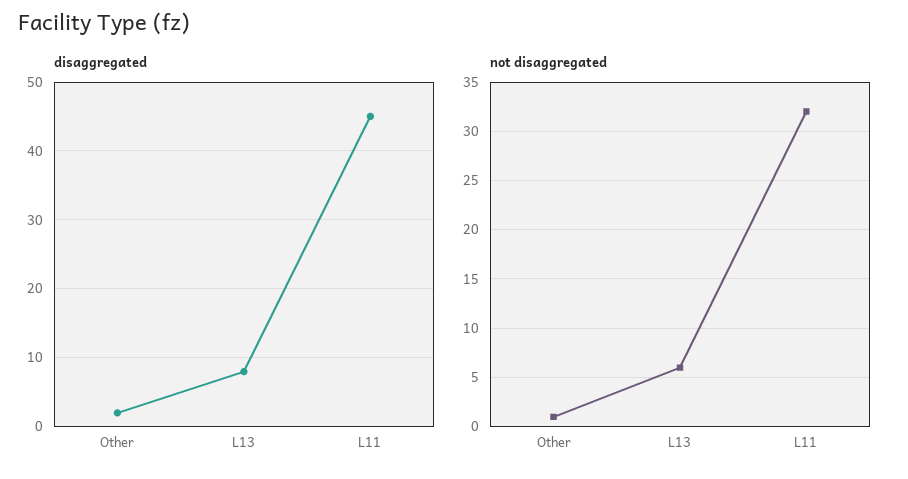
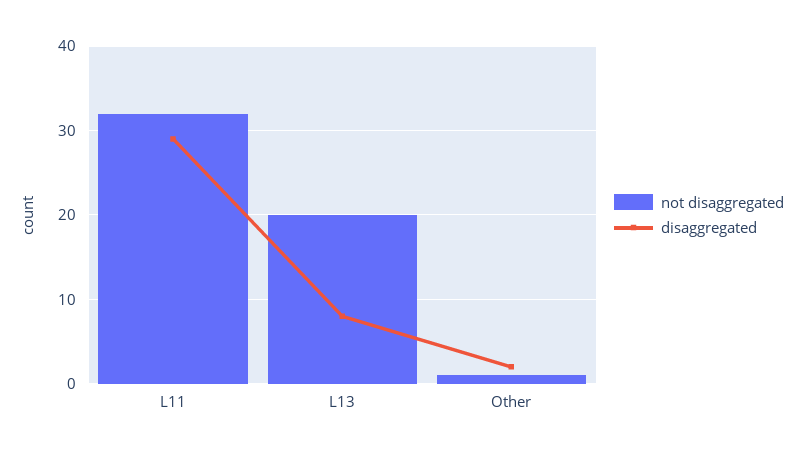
disaggregated, L11: 45 -> 29
not disaggregated, L13: 6 -> 20

